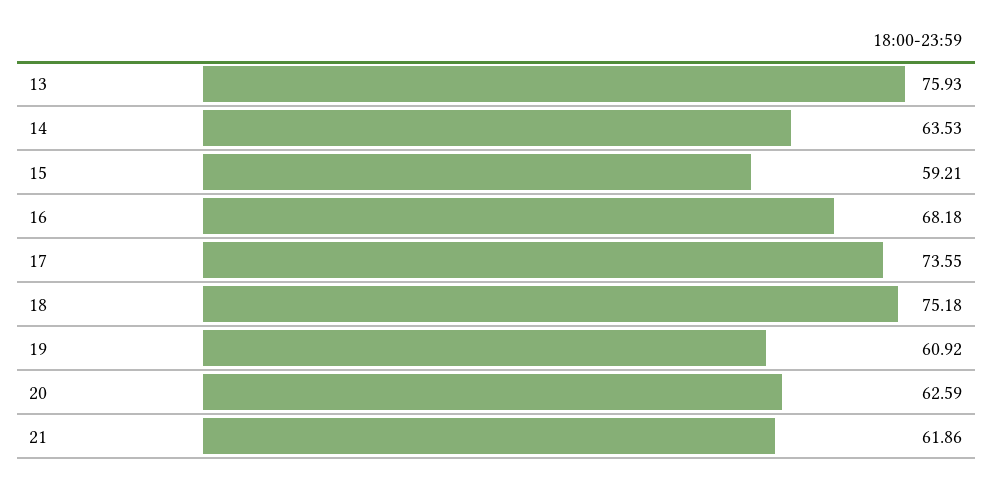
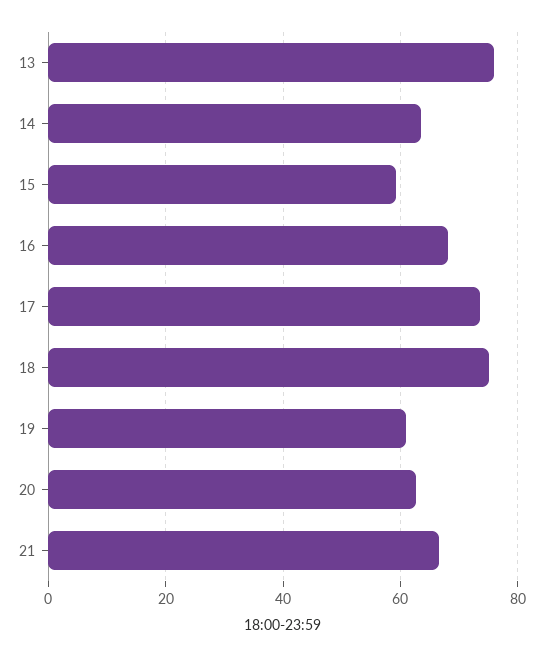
21: 61.86 -> 66

